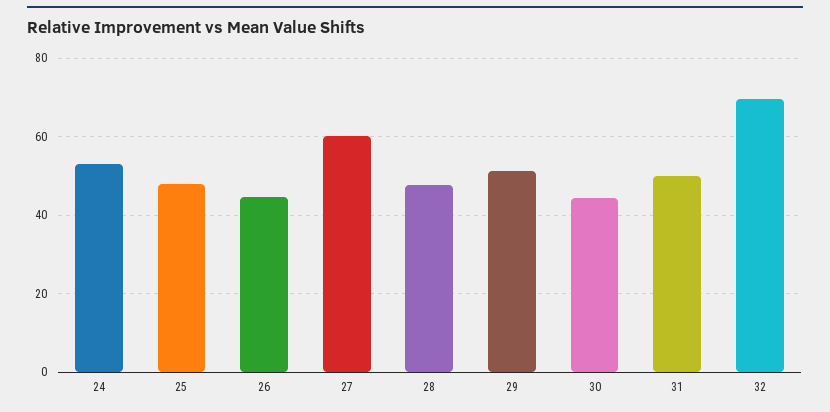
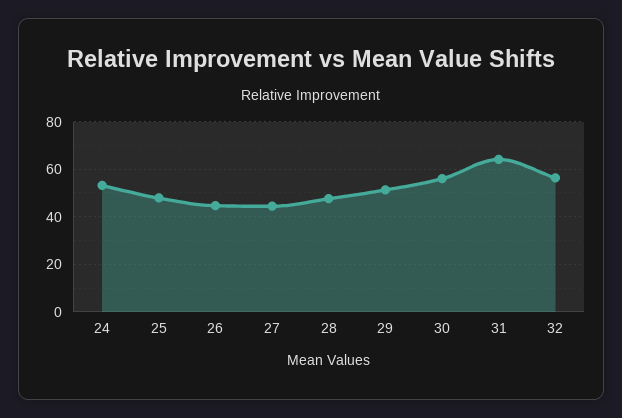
27: 60 -> 45
30: 44 -> 55
31: 50 -> 65
32: 70 -> 55

